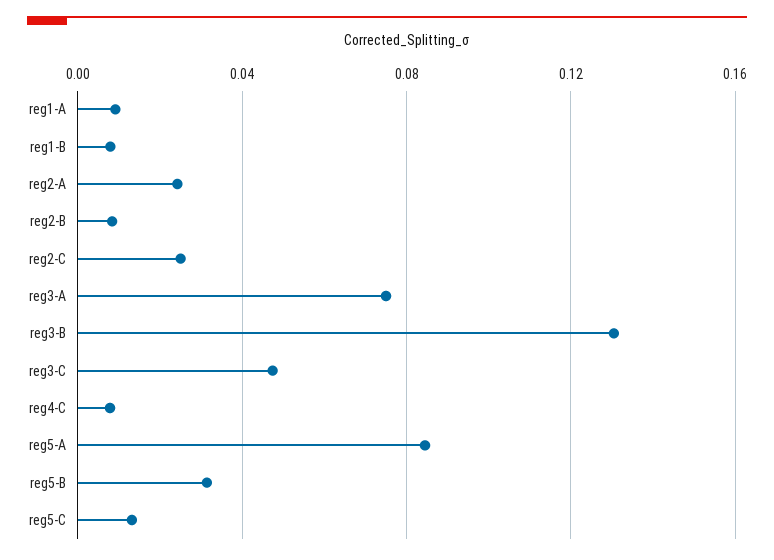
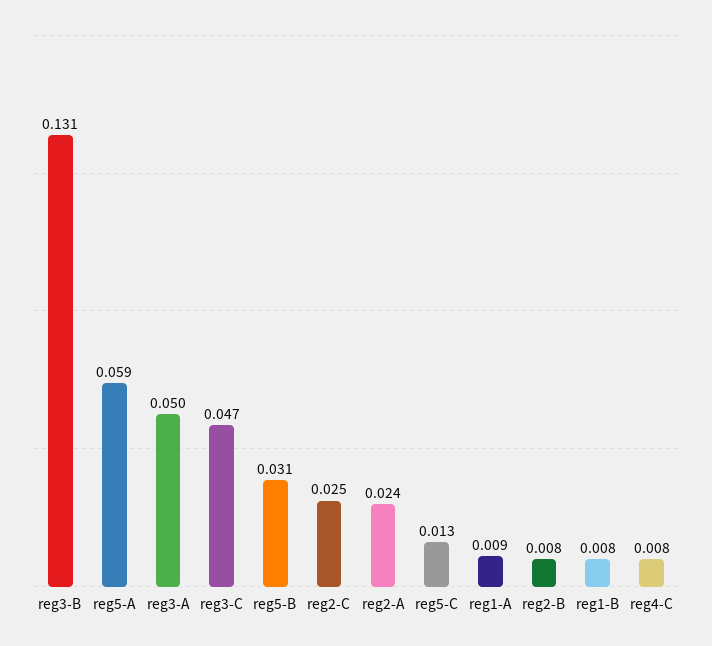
reg3-A: 0.075 -> 0.05
reg5-A: 0.085 -> 0.059

